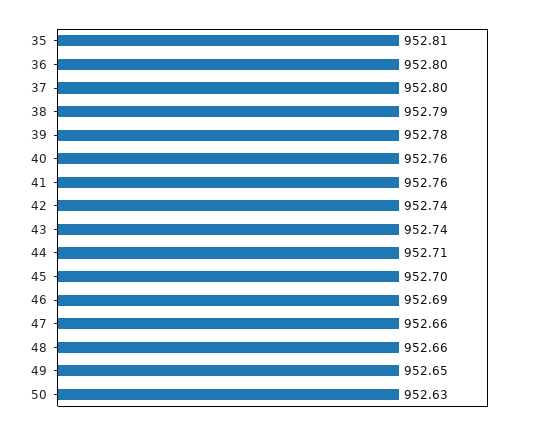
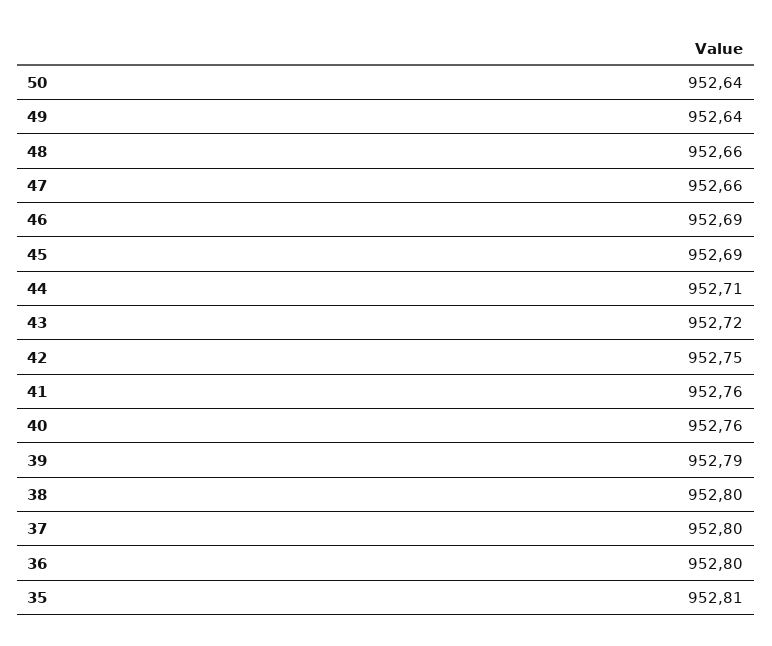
38: 952.79 -> 952.8
39: 952.78 -> 952.79
42: 952.74 -> 952.75
43: 952.74 -> 952.72
45: 952.7 -> 952.69
49: 952.65 -> 952.64
50: 952.63 -> 952.64

